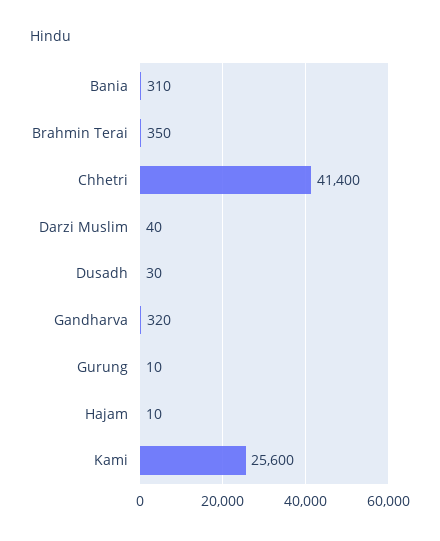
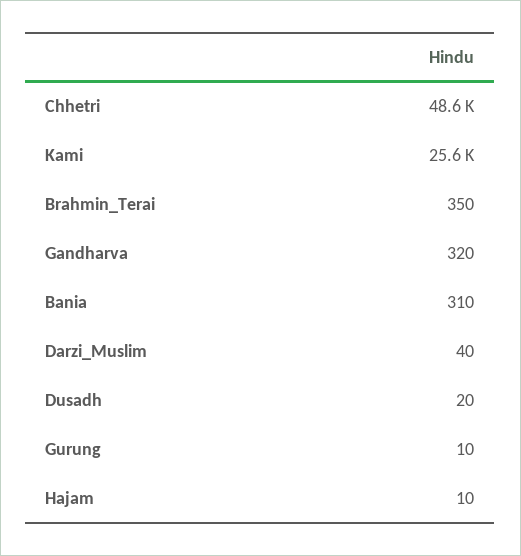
Chhetri: 41400 -> 48600
Dusadh: 30 -> 20

